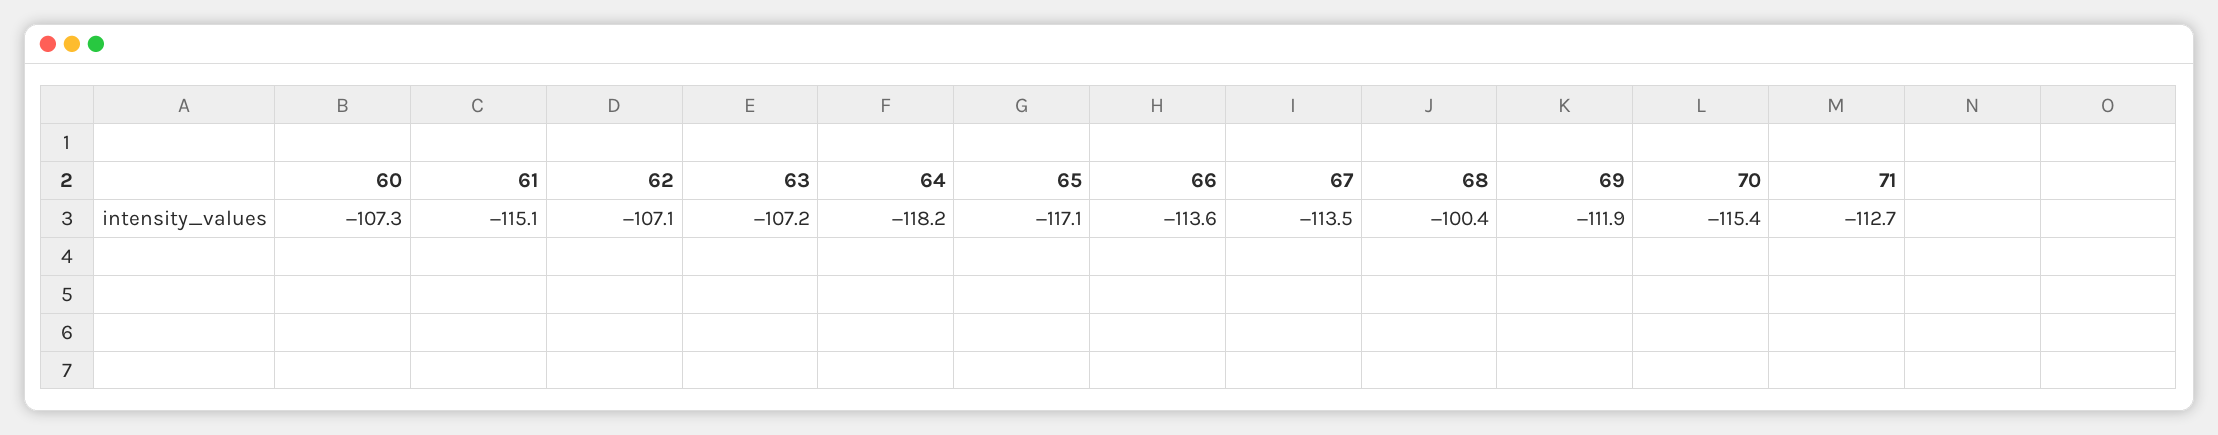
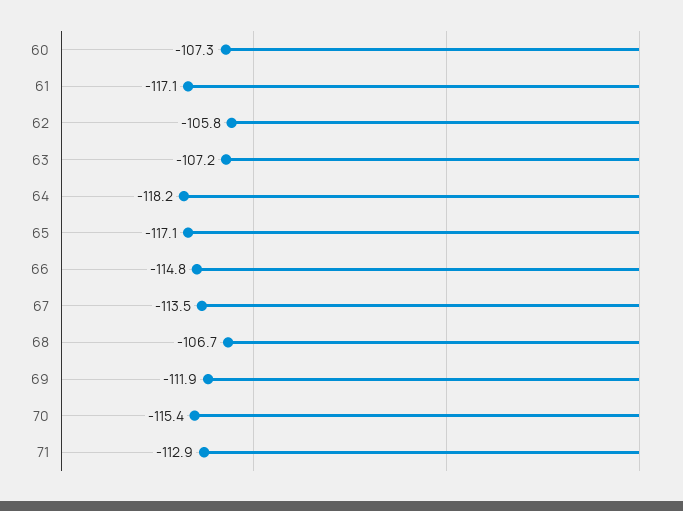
61: -115.1 -> -117.1
62: -107.1 -> -105.8
66: -113.6 -> -114.8
68: -100.4 -> -106.7
71: -112.7 -> -112.9

